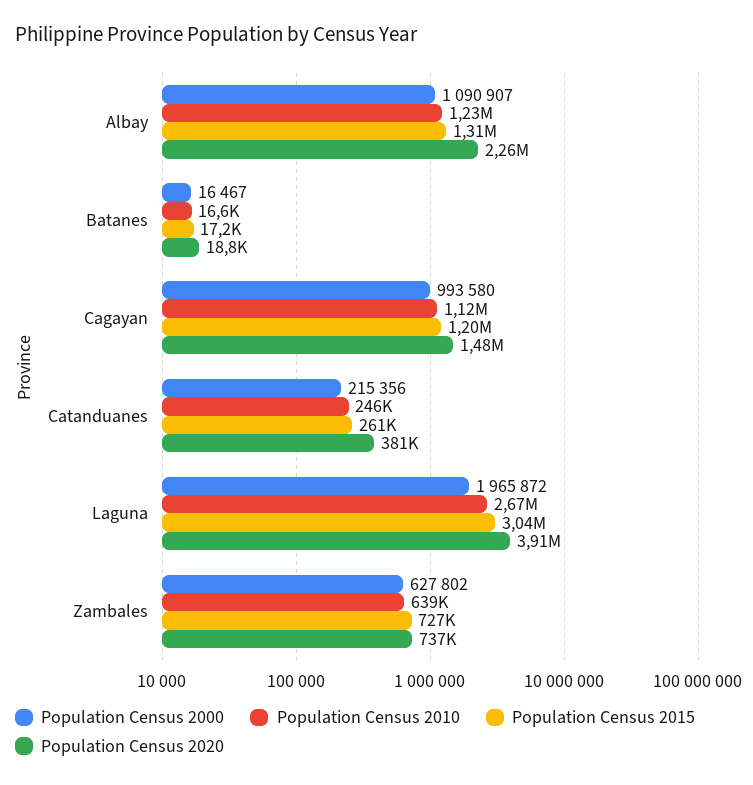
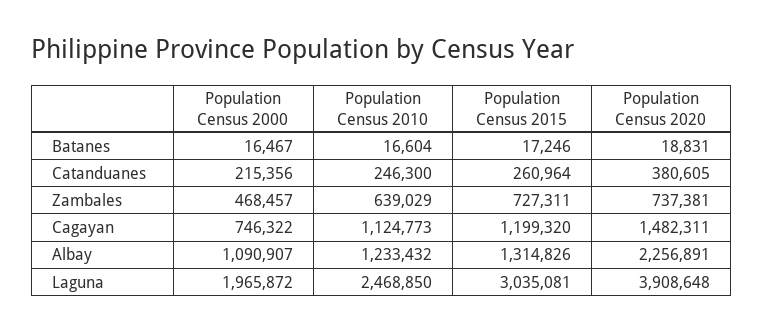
Population Census 2000, Cagayan: 993580 -> 746322
Population Census 2010, Laguna: 2670000 -> 2468850
Population Census 2000, Zambales: 627802 -> 468457

